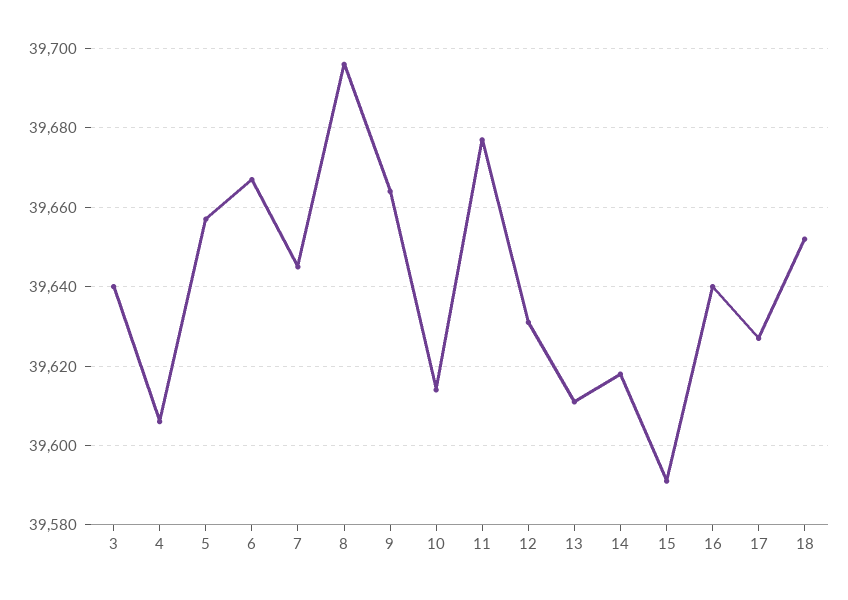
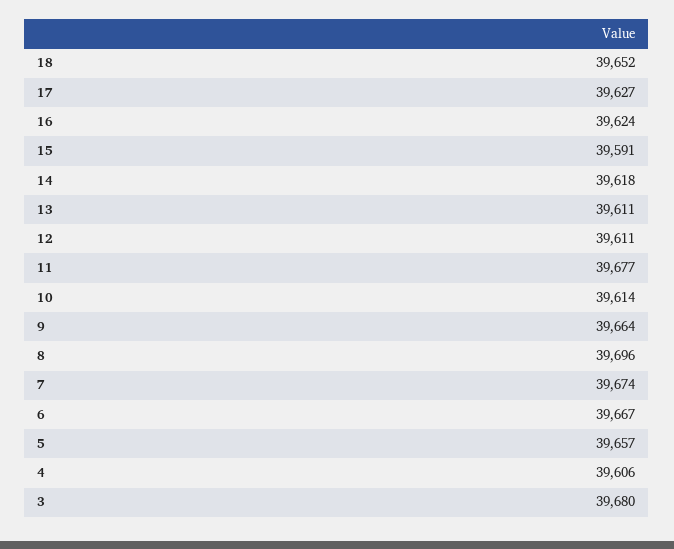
3: 39640 -> 39680
7: 39645 -> 39674
12: 39630 -> 39611
16: 39640 -> 39624

